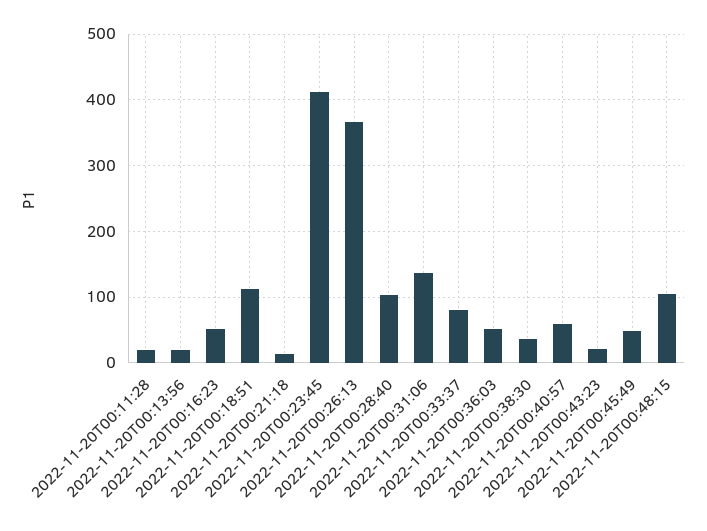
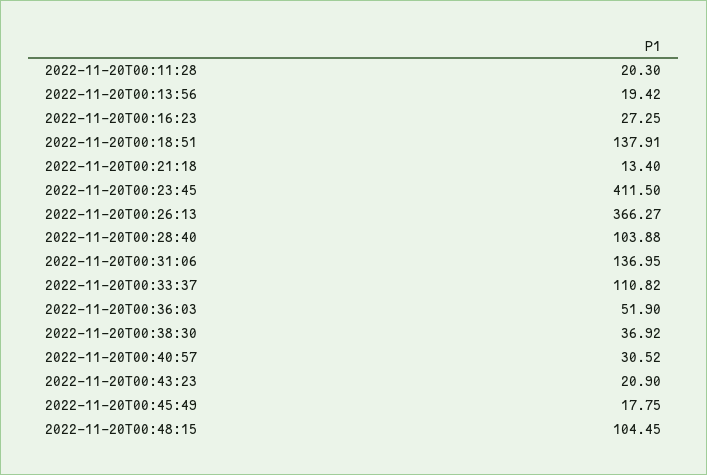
2022-11-20T00:16:23: 50 -> 27.25
2022-11-20T00:18:51: 110 -> 137.91
2022-11-20T00:33:37: 80 -> 110.82
2022-11-20T00:40:57: 60 -> 30.52
2022-11-20T00:45:49: 50 -> 17.75

